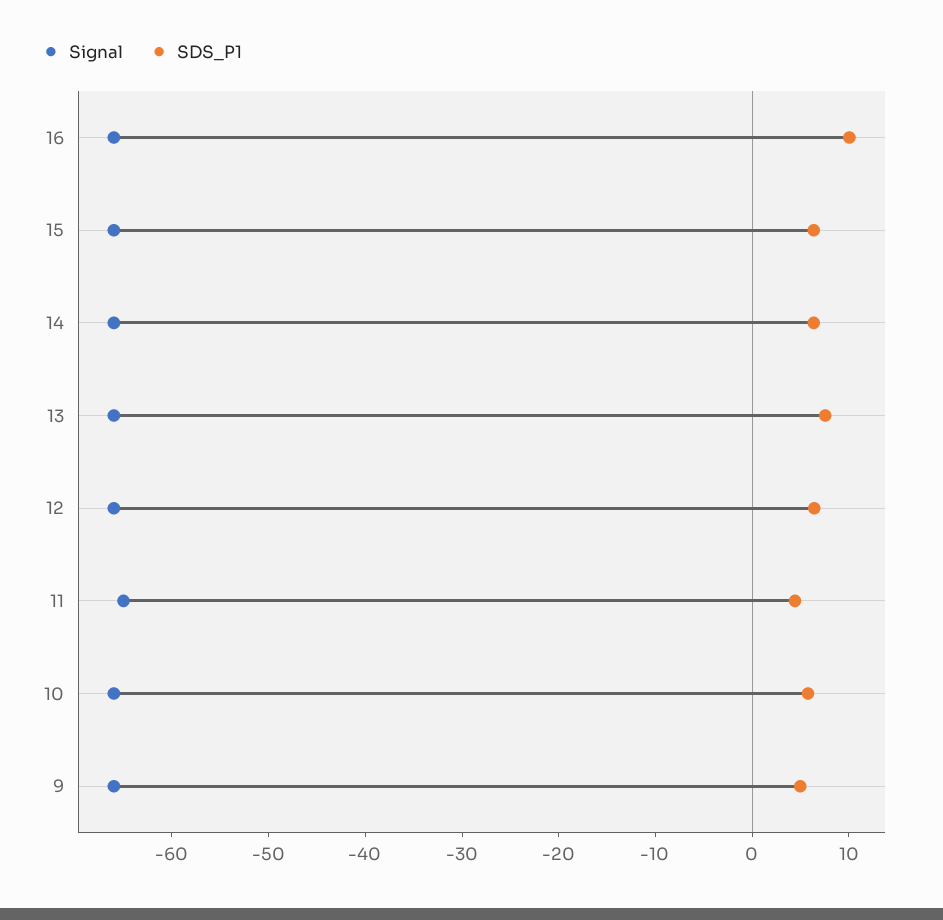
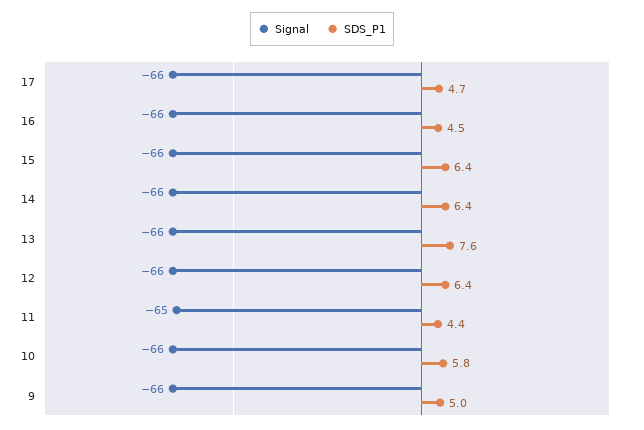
SDS_P1, 16: 10 -> 4.5
Signal, 17: none -> -66
SDS_P1, 17: none -> 4.7

